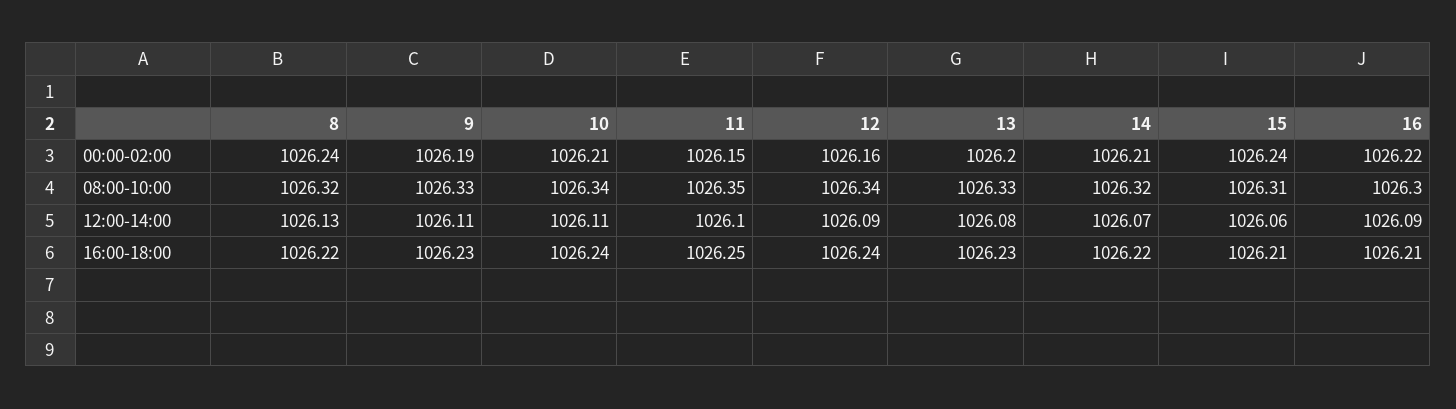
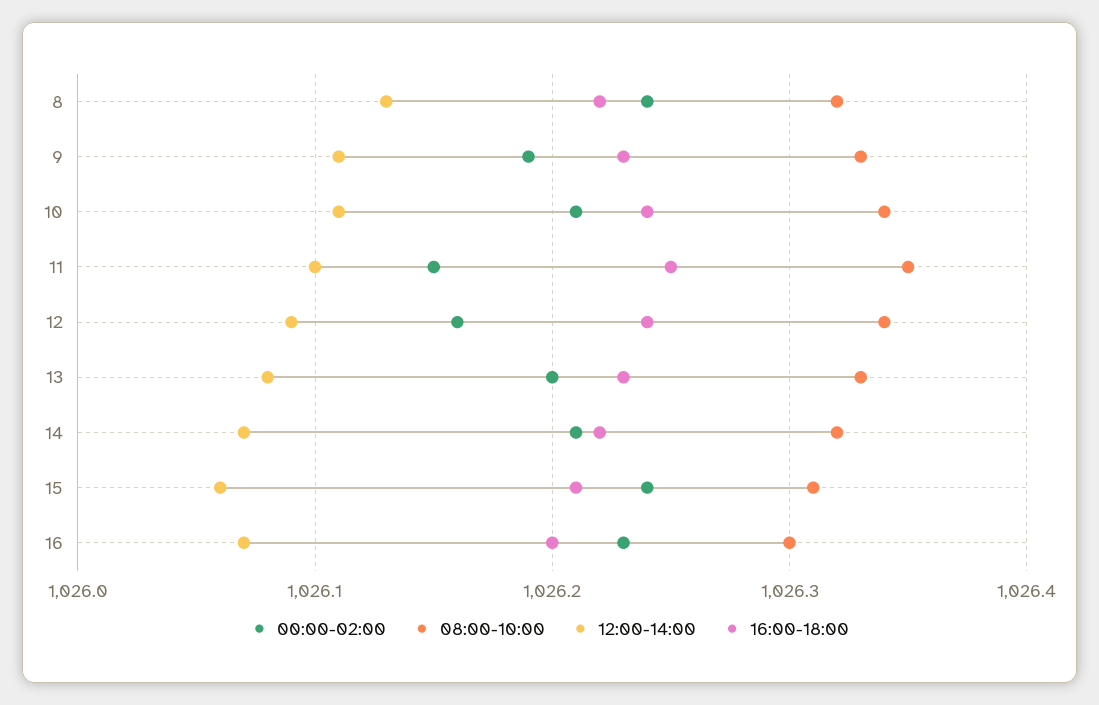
00:00-02:00, 16: 1026.22 -> 1026.23
12:00-14:00, 16: 1026.09 -> 1026.07
16:00-18:00, 16: 1026.21 -> 1026.2

